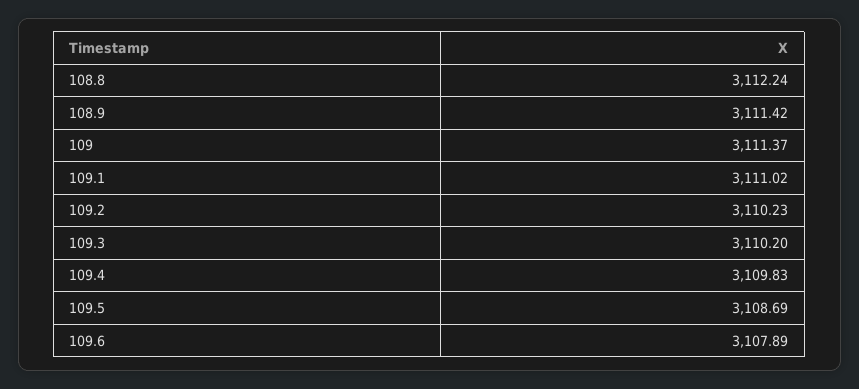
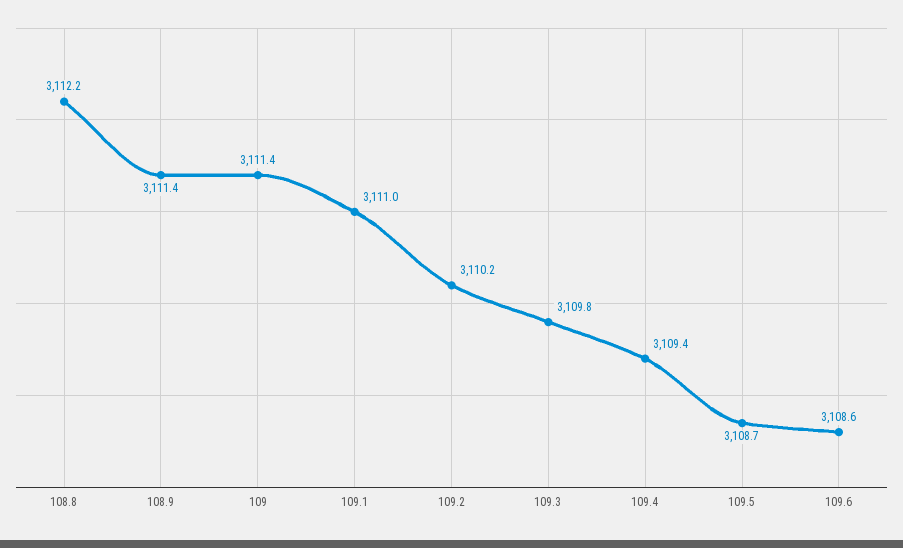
109.3: 3110.2 -> 3109.8
109.4: 3109.83 -> 3109.4
109.6: 3107.89 -> 3108.6

